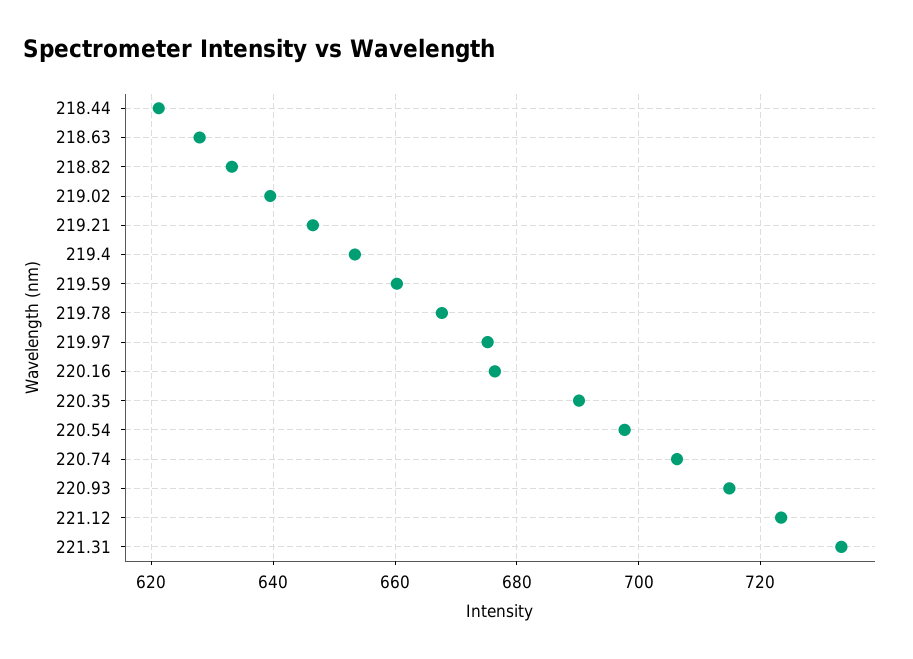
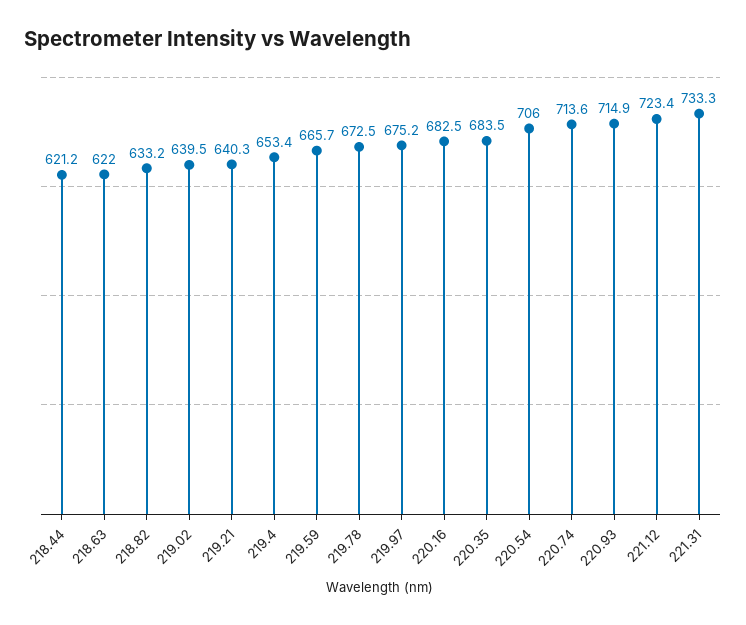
218.63: 628 -> 622
219.21: 646 -> 640.3
219.59: 660 -> 665.7
219.78: 668 -> 672.5
220.16: 676 -> 682.5
220.35: 690 -> 683.5
220.54: 698 -> 706
220.74: 706 -> 713.6

